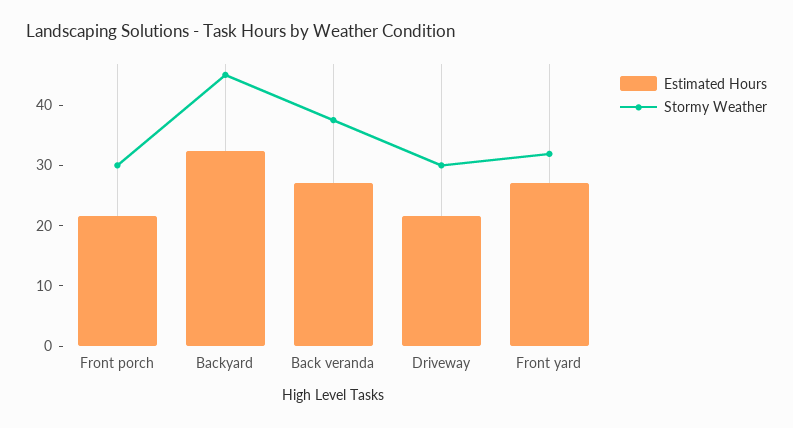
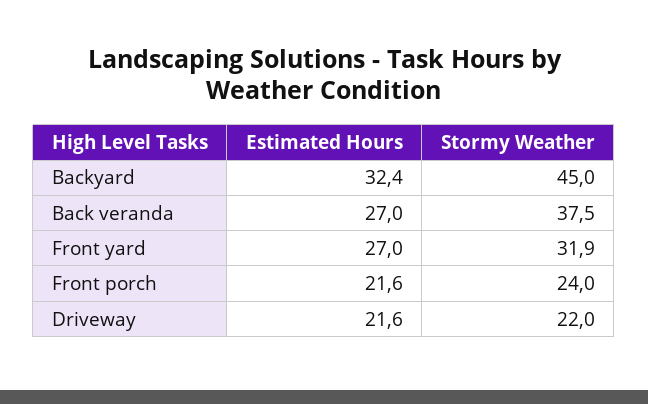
Stormy Weather, Front porch: 30 -> 24
Stormy Weather, Driveway: 30 -> 22

